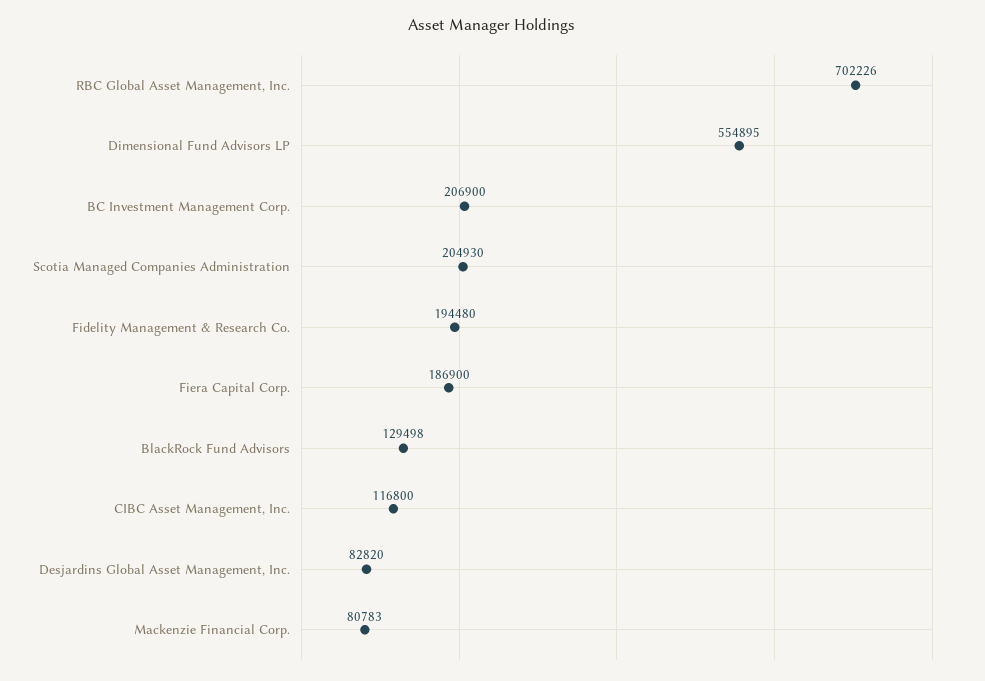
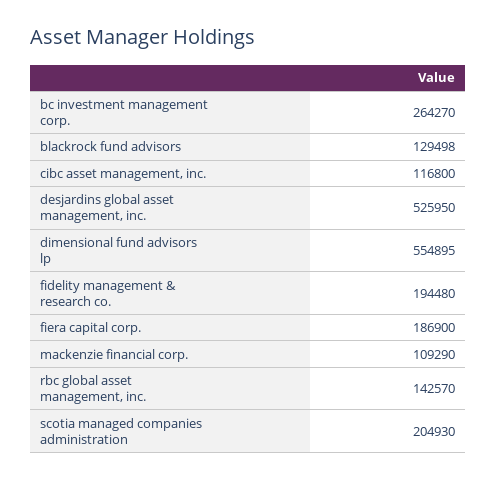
RBC Global Asset Management, Inc.: 702226 -> 142570
BC Investment Management Corp.: 206900 -> 264270
Desjardins Global Asset Management, Inc.: 82820 -> 525950
Mackenzie Financial Corp.: 80783 -> 109290

